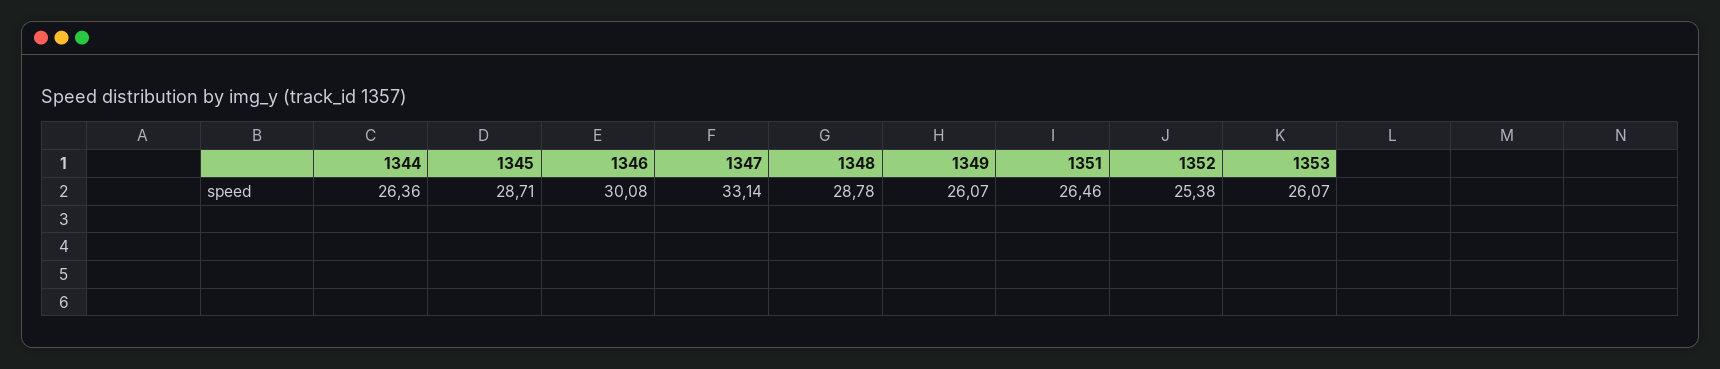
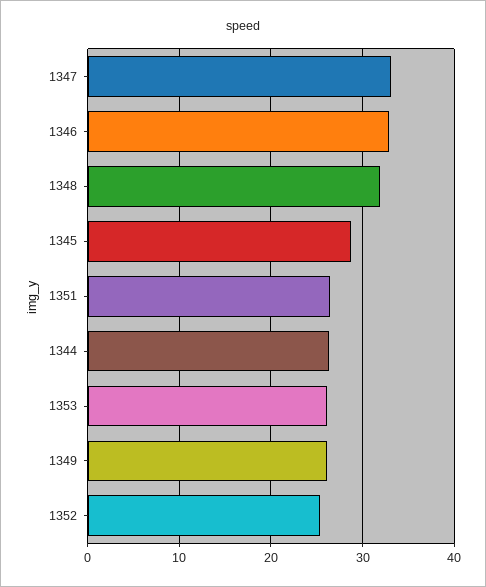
1346: 30.08 -> 33
1348: 28.78 -> 32

